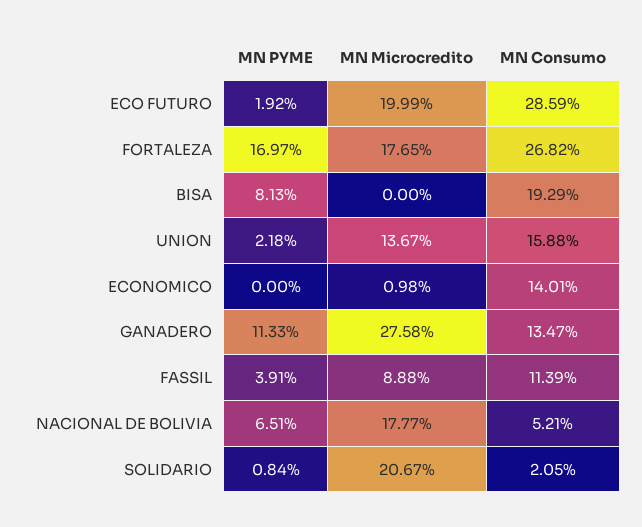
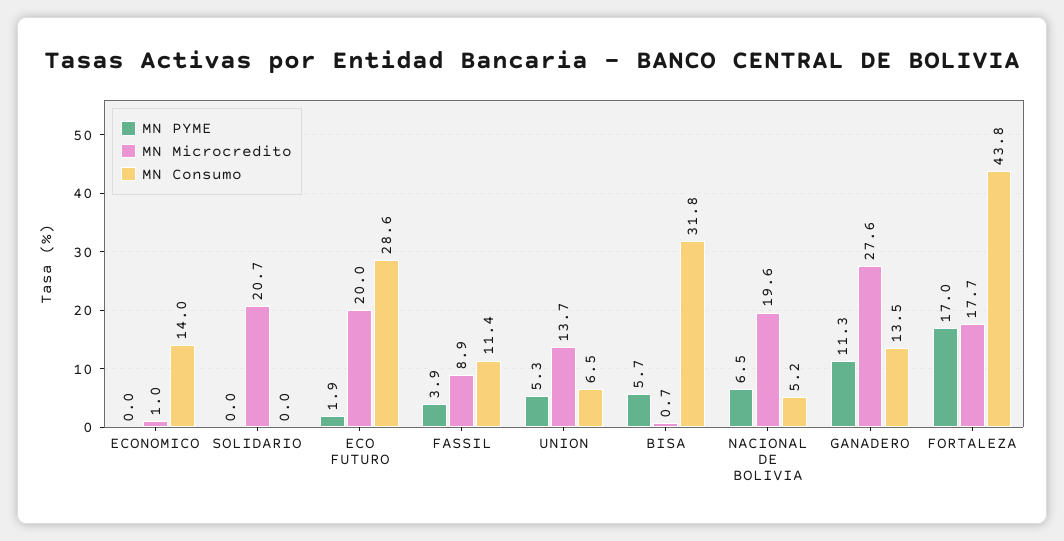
MN Consumo, FORTALEZA: 26.82 -> 43.8
MN PYME, BISA: 8.13 -> 5.7
MN Microcredito, BISA: 0 -> 0.7
MN Consumo, BISA: 19.29 -> 31.8
MN PYME, UNION: 2.18 -> 5.3
MN Consumo, UNION: 15.88 -> 6.5
MN Microcredito, NACIONAL DE BOLIVIA: 17.77 -> 19.6
MN PYME, SOLIDARIO: 0.84 -> 0
MN Consumo, SOLIDARIO: 2.05 -> 0

